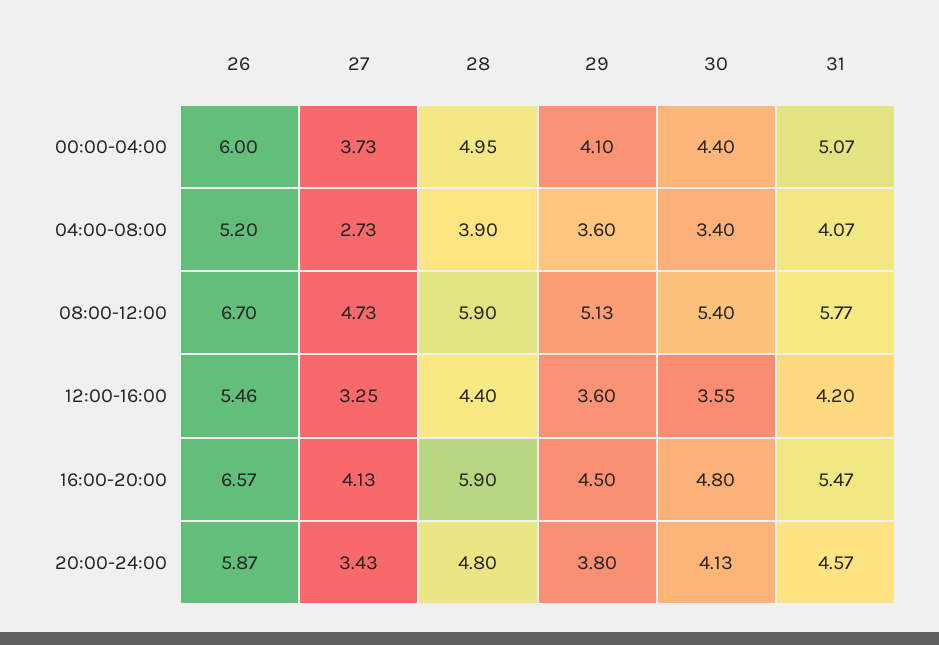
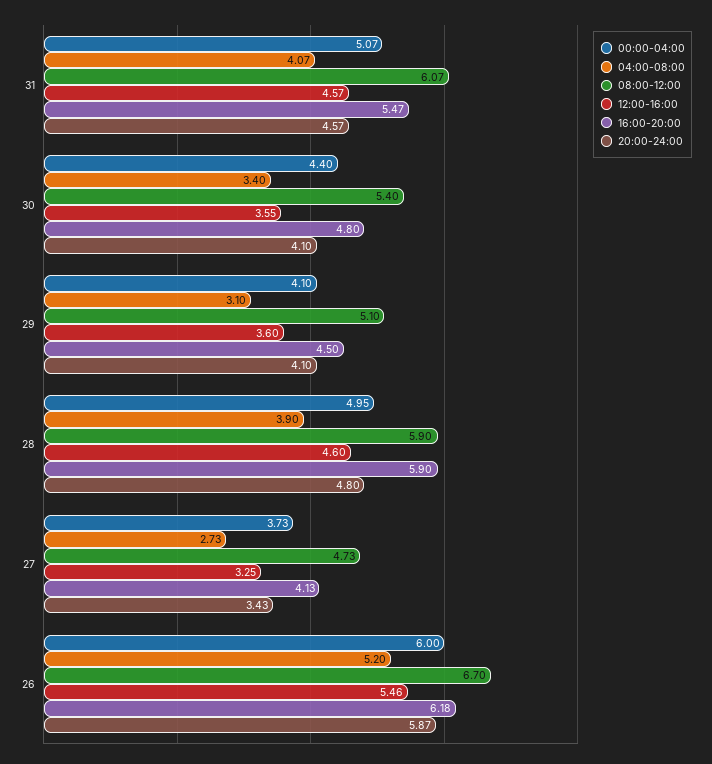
04:00-08:00, 29: 3.6 -> 3.1
08:00-12:00, 29: 5.13 -> 5.1
08:00-12:00, 31: 5.77 -> 6.07
12:00-16:00, 28: 4.4 -> 4.6
12:00-16:00, 31: 4.2 -> 4.57
16:00-20:00, 26: 6.57 -> 6.18
20:00-24:00, 29: 3.8 -> 4.1
20:00-24:00, 30: 4.13 -> 4.1

